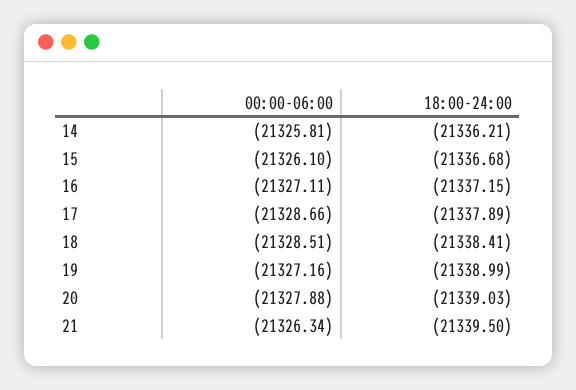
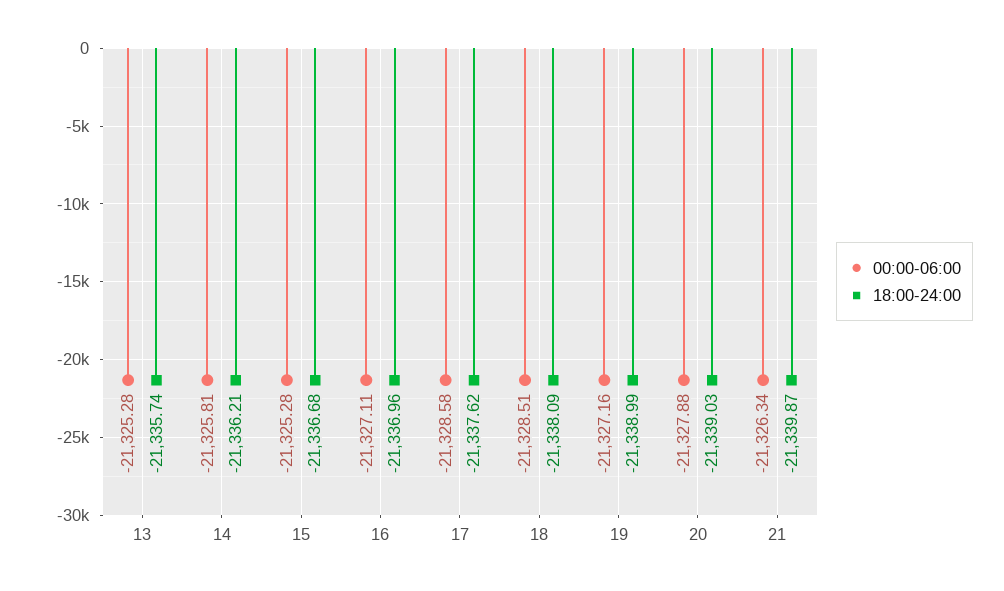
00:00-06:00, 15: -21326.1 -> -21325.28
18:00-24:00, 16: -21337.15 -> -21336.96
00:00-06:00, 17: -21328.66 -> -21328.58
18:00-24:00, 17: -21337.89 -> -21337.62
18:00-24:00, 18: -21338.41 -> -21338.09
18:00-24:00, 21: -21339.5 -> -21339.87
00:00-06:00, 13: none -> -21325.28
18:00-24:00, 13: none -> -21335.74

